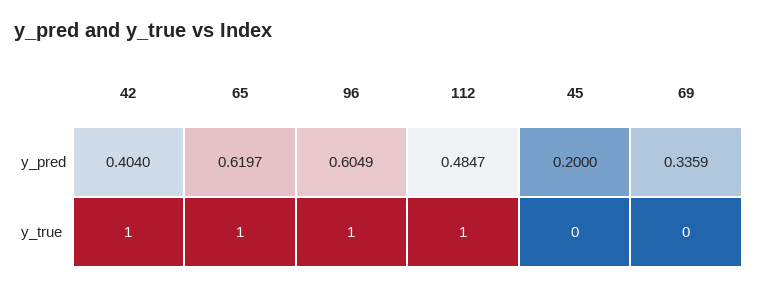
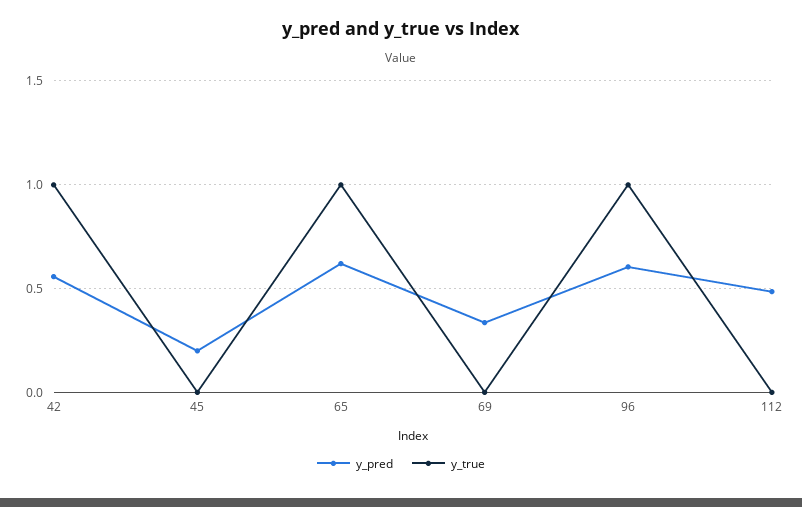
y_pred, 42: 0.404 -> 0.55
y_true, 112: 1 -> 0

